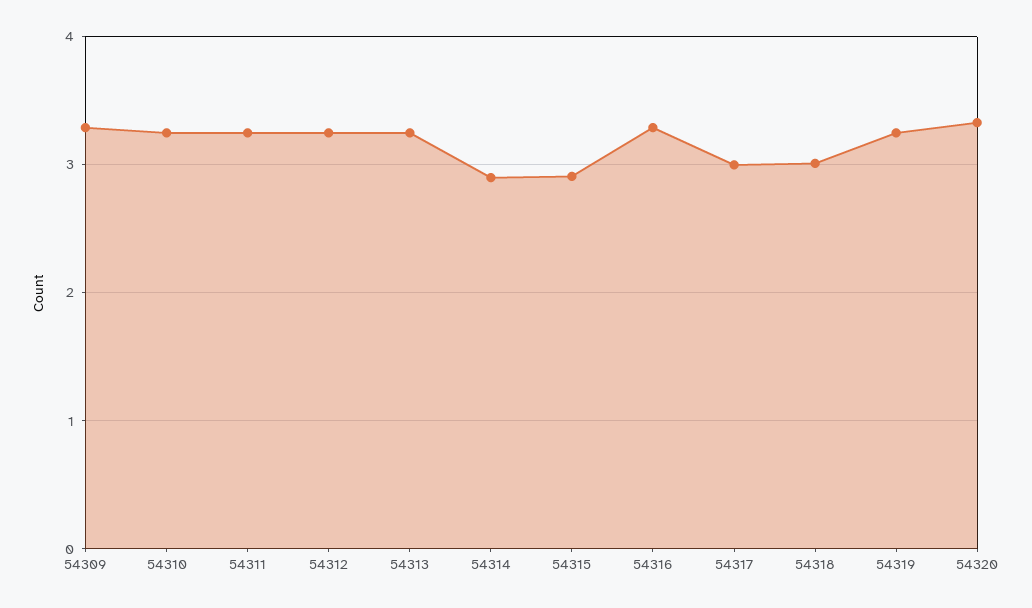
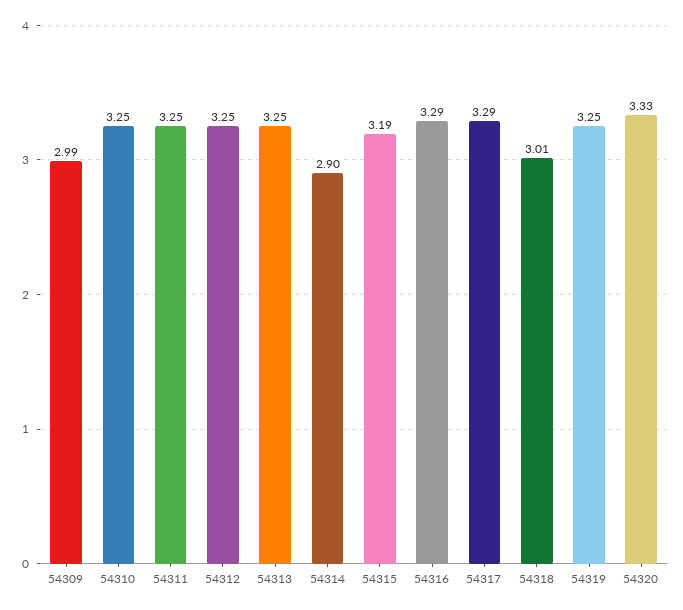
54309: 3.3 -> 2.99
54315: 2.9 -> 3.19
54317: 3 -> 3.29

